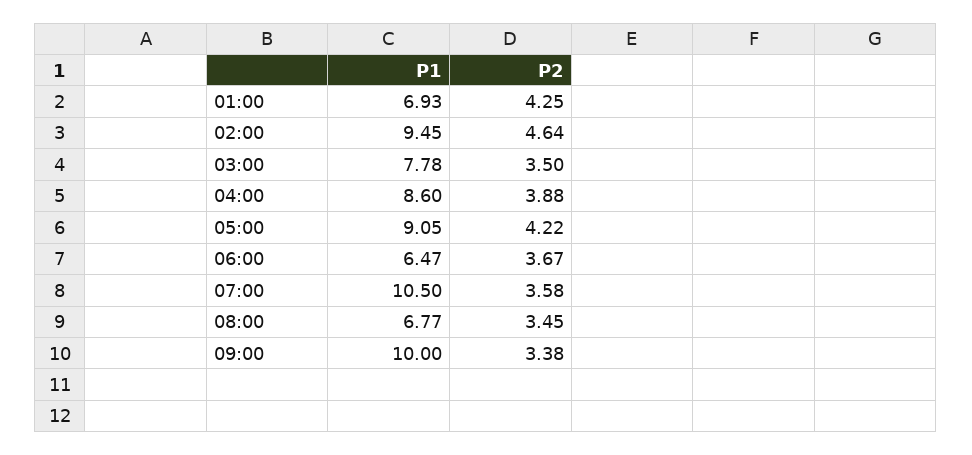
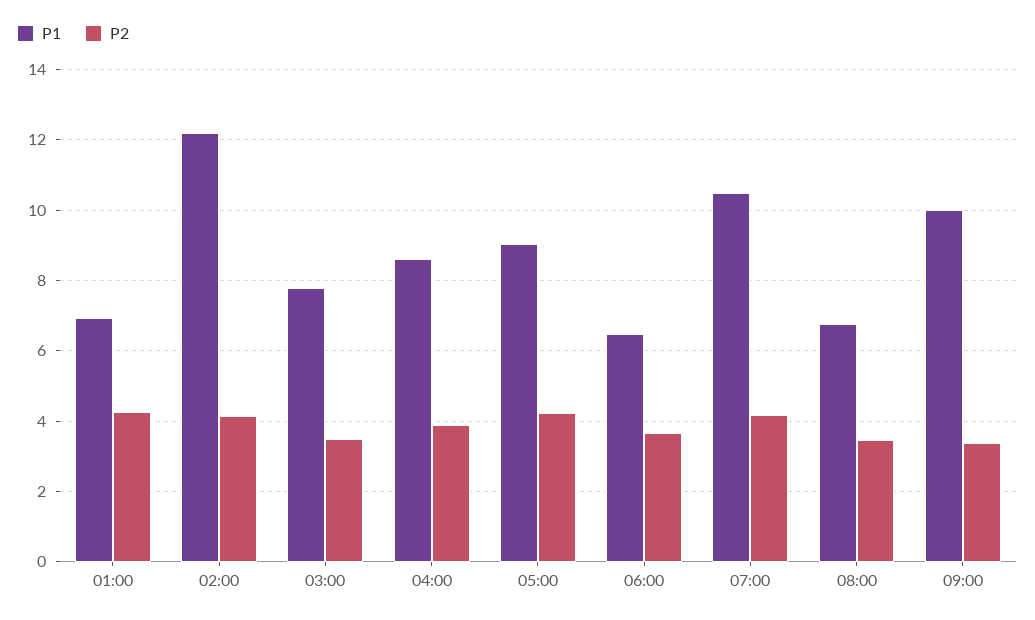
P1, 02:00: 9.45 -> 12.2
P2, 02:00: 4.64 -> 4.2
P2, 07:00: 3.58 -> 4.2

